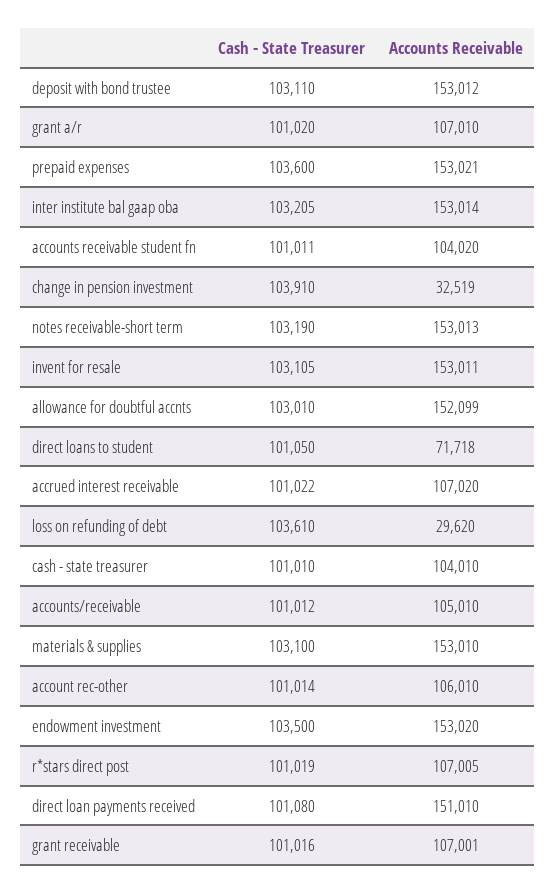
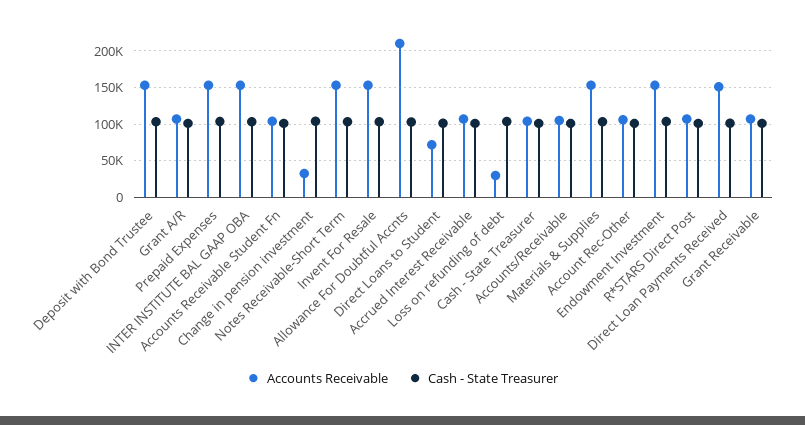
Accounts Receivable, allowance for doubtful accnts: 152099 -> 210000

